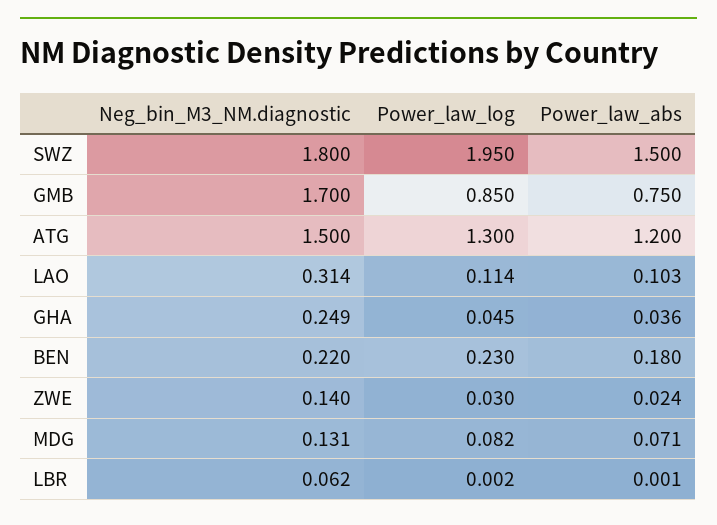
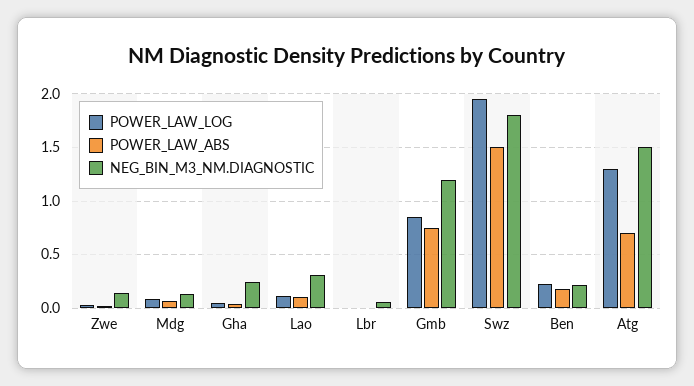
Neg_bin_M3_NM.diagnostic, GMB: 1.7 -> 1.2
Power_law_abs, ATG: 1.2 -> 0.7

